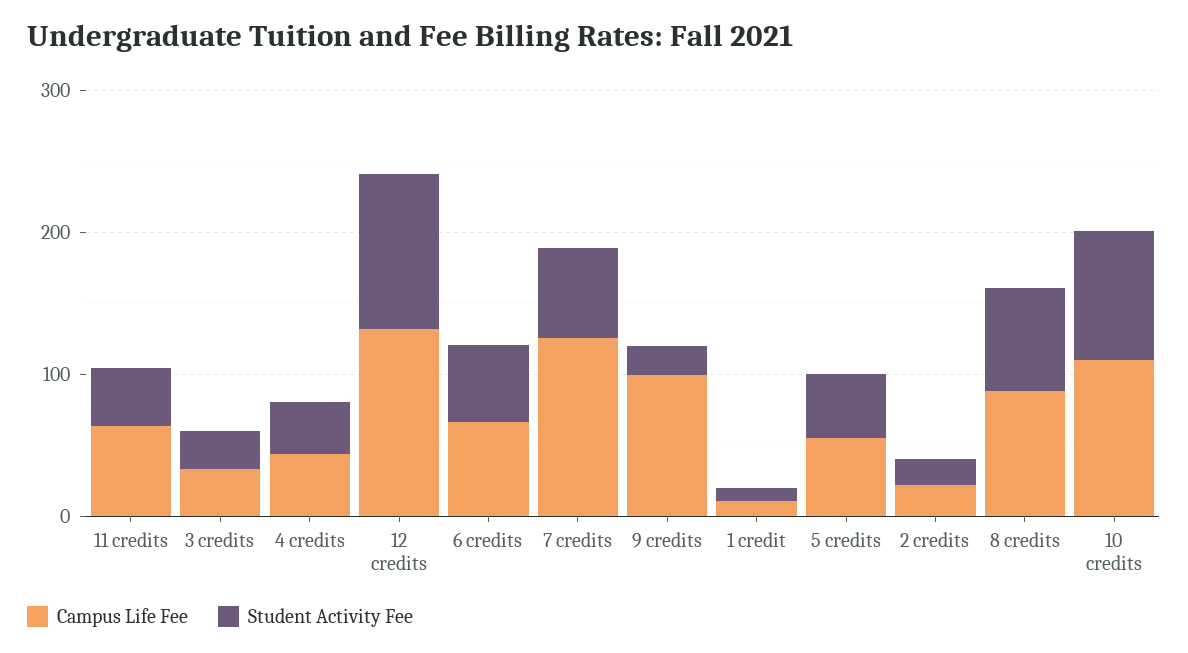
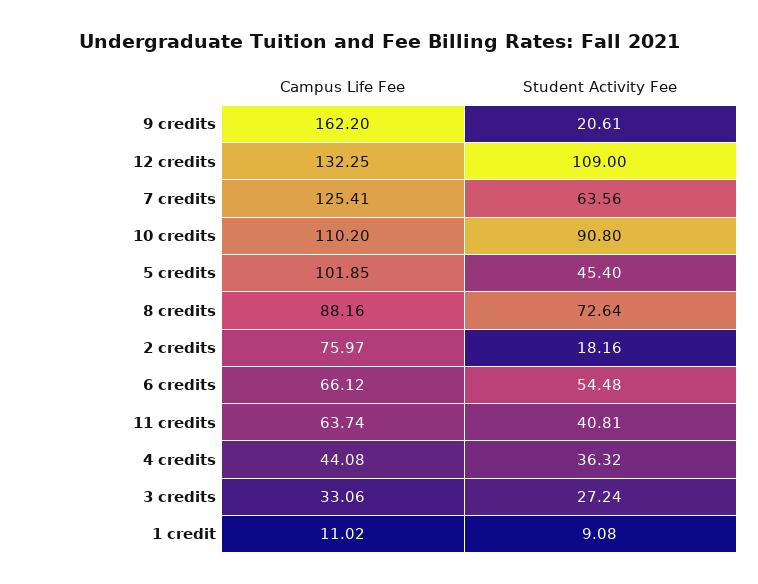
Campus Life Fee, 9 credits: 100 -> 162.2
Campus Life Fee, 5 credits: 60 -> 101.85
Campus Life Fee, 2 credits: 20 -> 75.97

